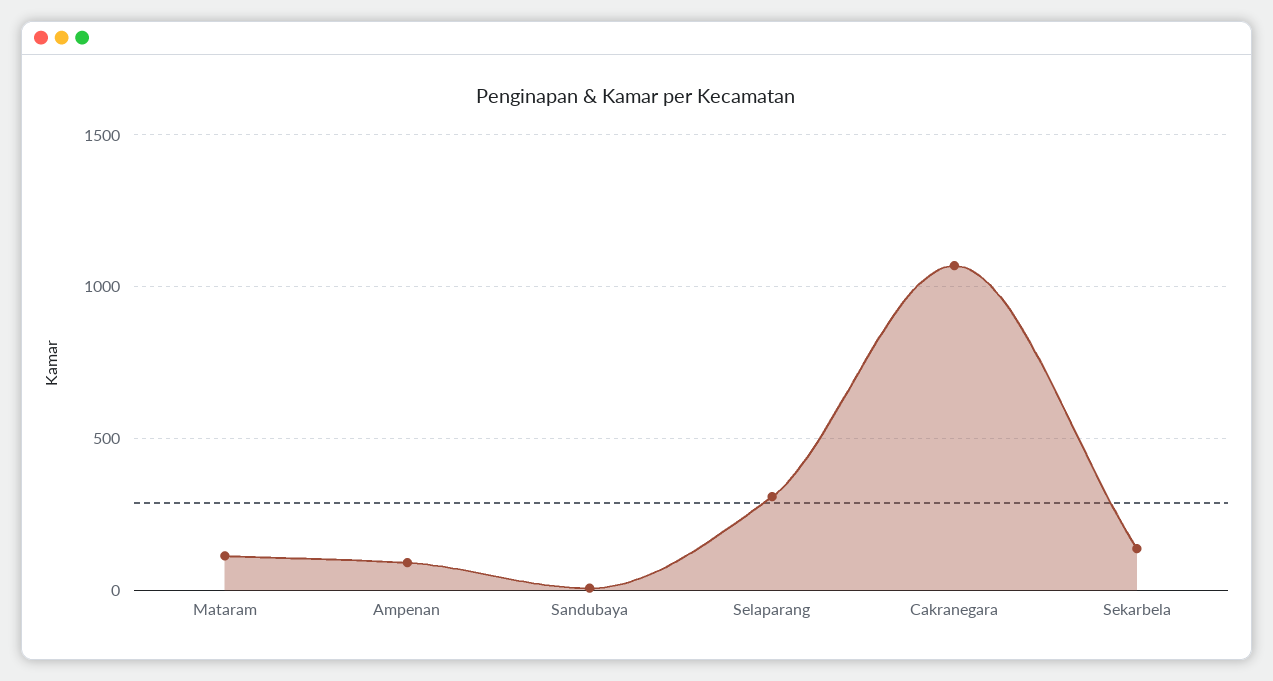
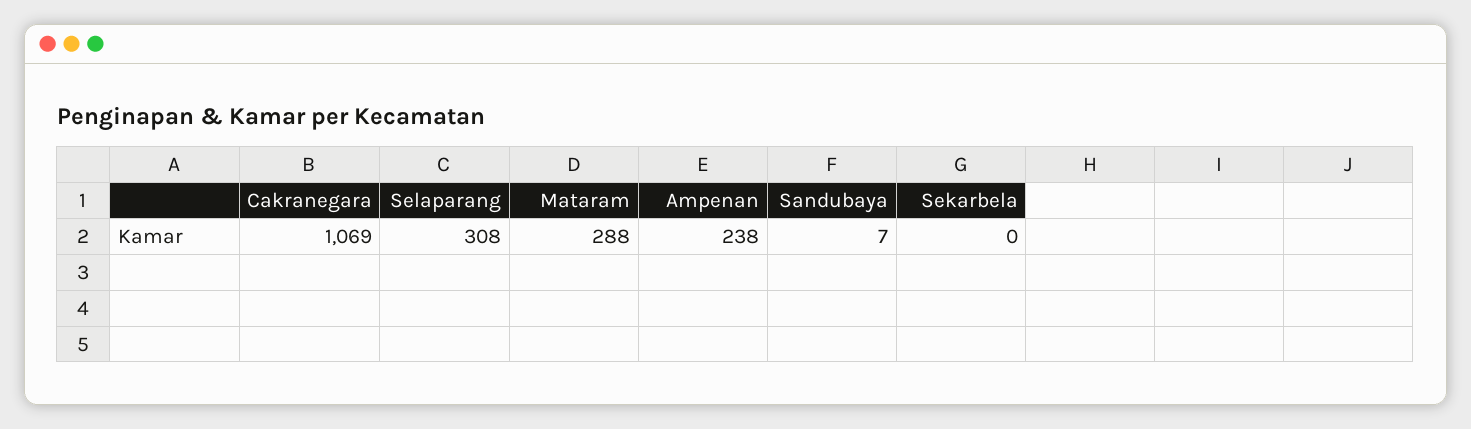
Mataram: 100 -> 288
Ampenan: 100 -> 238
Sekarbela: 150 -> 0

